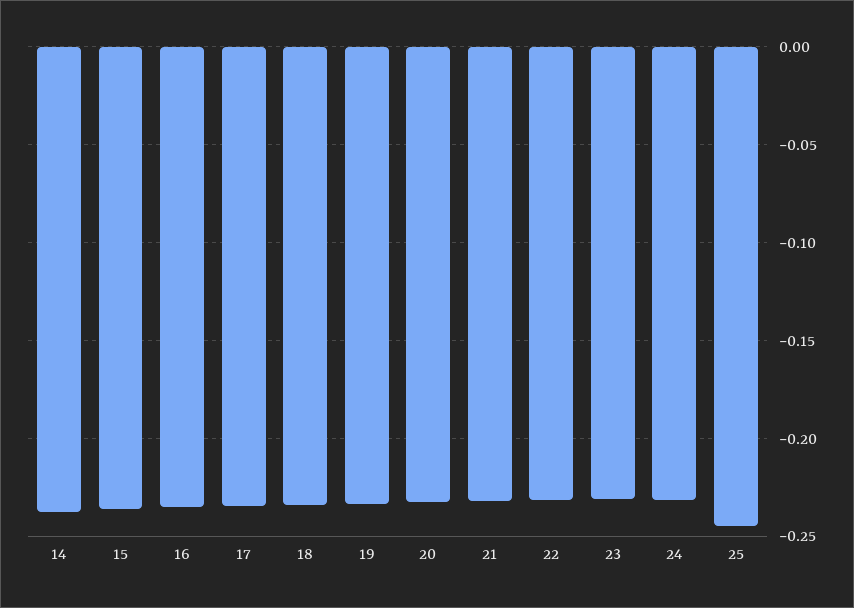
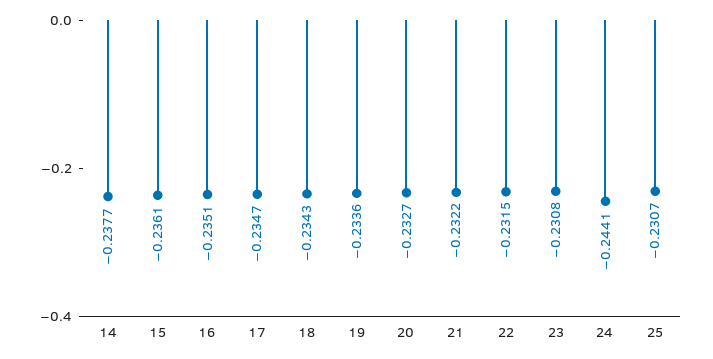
24: -0.23 -> -0.2441
25: -0.245 -> -0.2307

